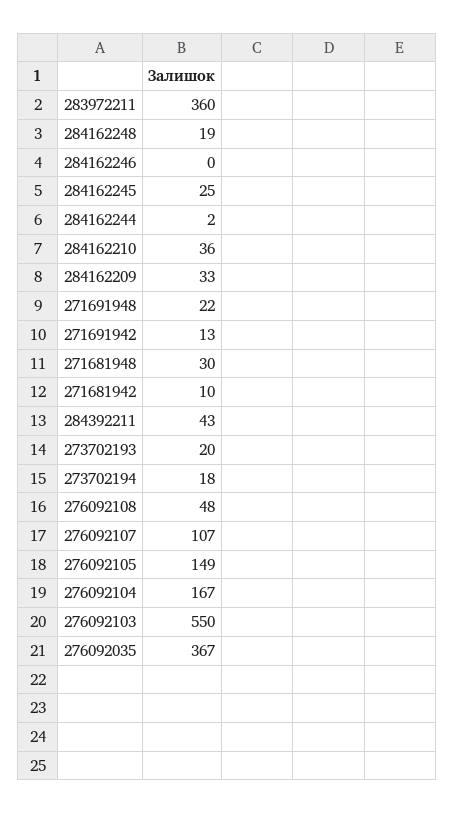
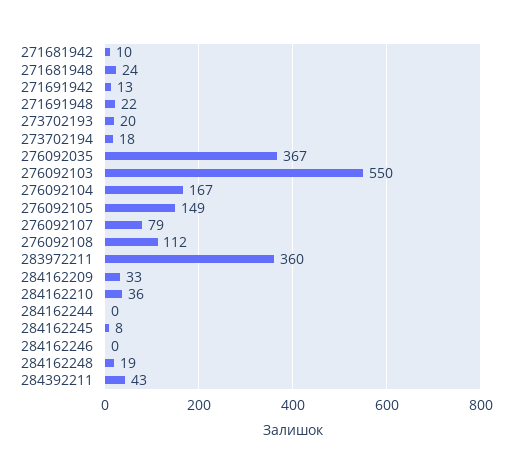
284162245: 25 -> 8
284162244: 2 -> 0
271681948: 30 -> 24
276092108: 48 -> 112
276092107: 107 -> 79

